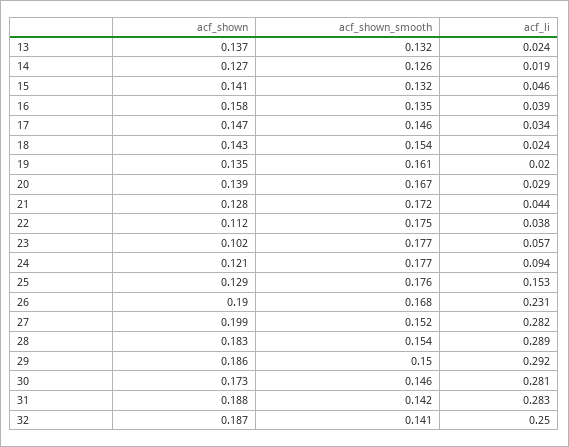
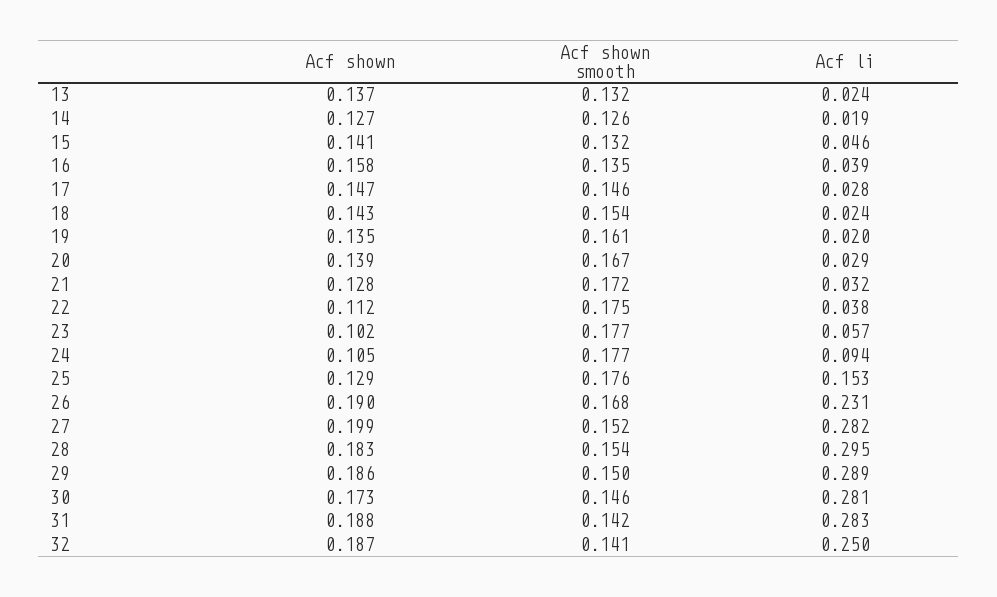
acf_li, 17: 0.034 -> 0.028
acf_li, 21: 0.044 -> 0.032
acf_shown, 24: 0.121 -> 0.105
acf_li, 28: 0.289 -> 0.295
acf_li, 29: 0.292 -> 0.289

